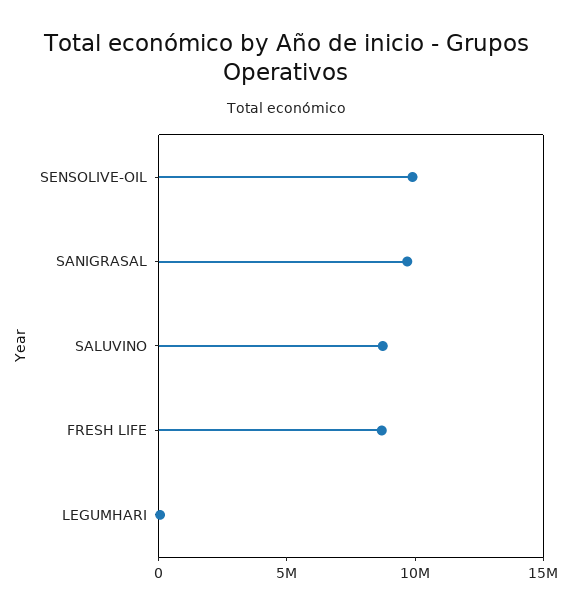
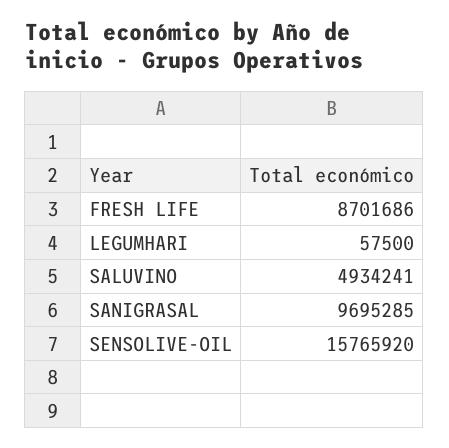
SENSOLIVE-OIL: 10000000 -> 15765920
SALUVINO: 9000000 -> 4934241

